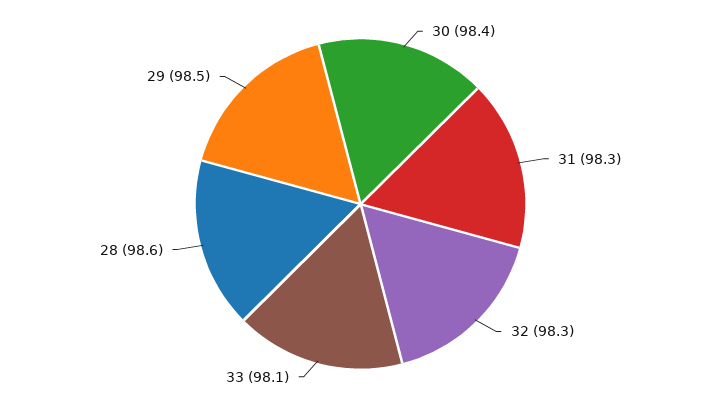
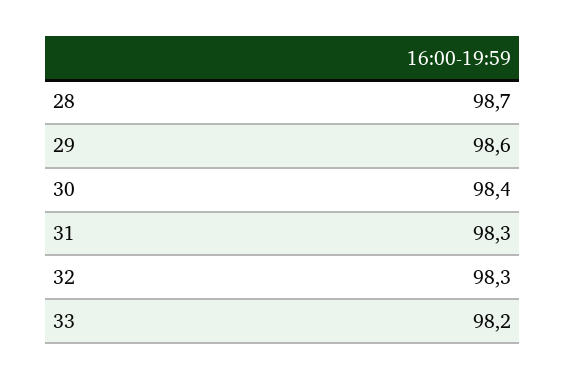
33: 98.1 -> 98.2
28: 98.6 -> 98.7
29: 98.5 -> 98.6

